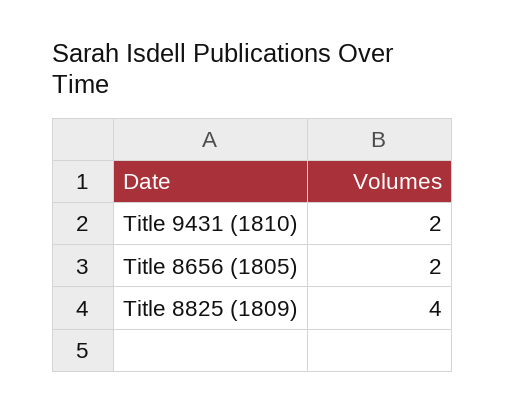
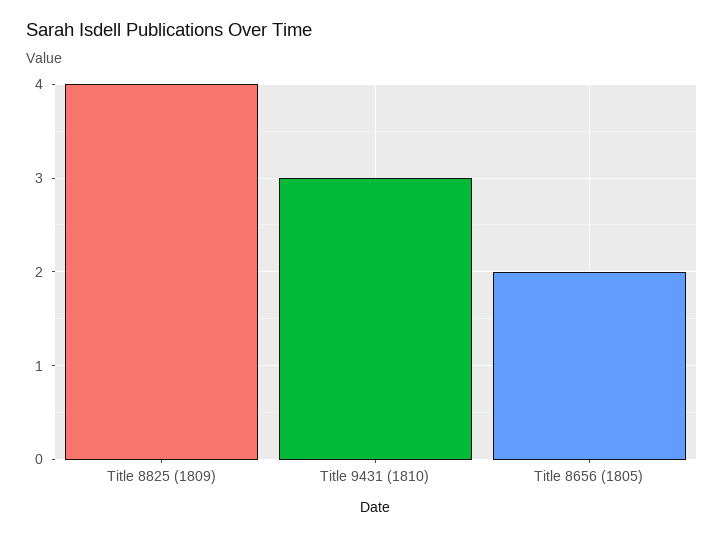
Title 9431 (1810): 2 -> 3

